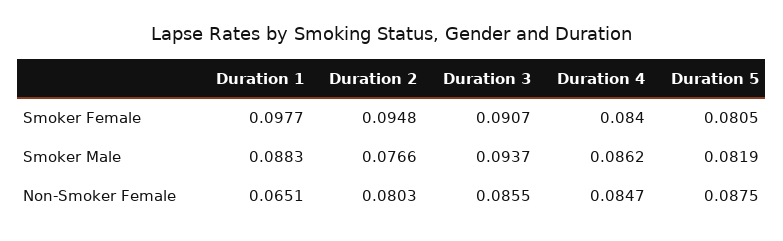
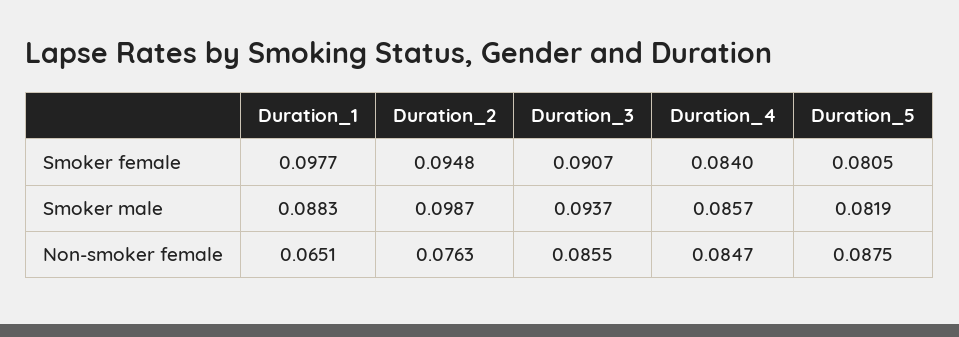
Duration 2, Smoker Male: 0.0766 -> 0.0987
Duration 4, Smoker Male: 0.0862 -> 0.0857
Duration 2, Non-Smoker Female: 0.0803 -> 0.0763

